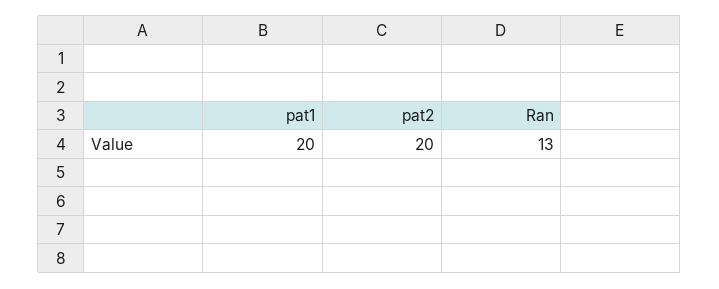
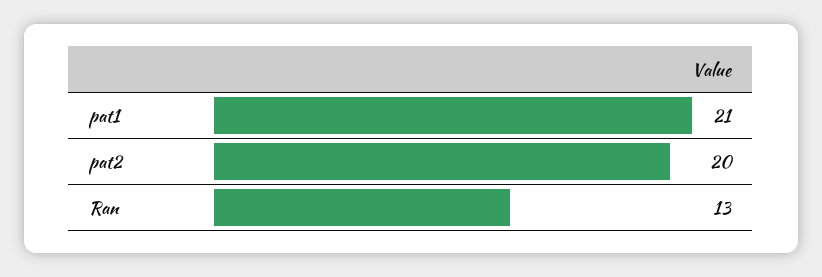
pat1: 20 -> 21

